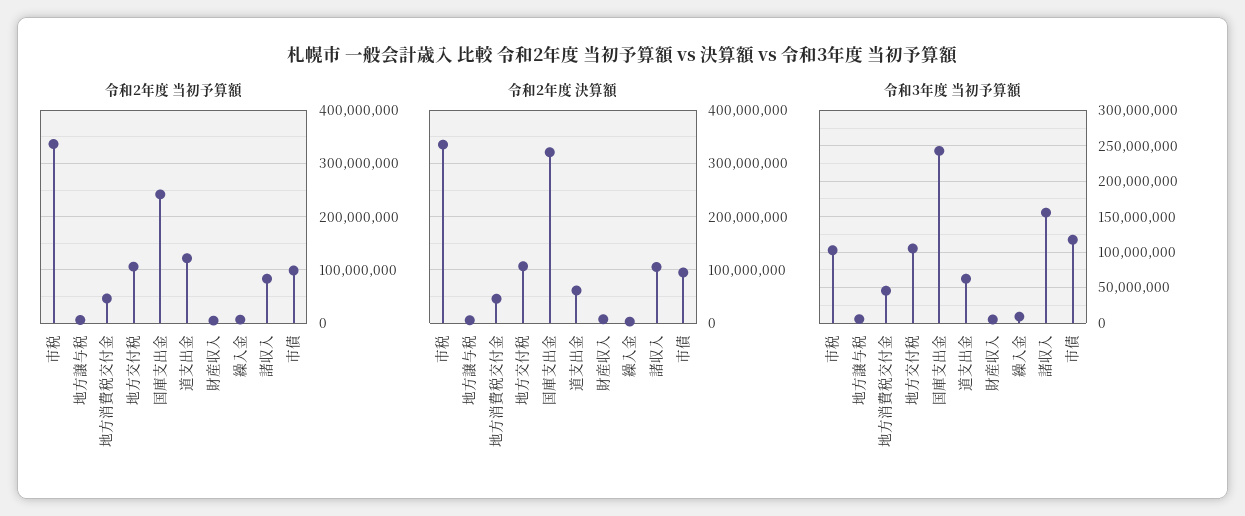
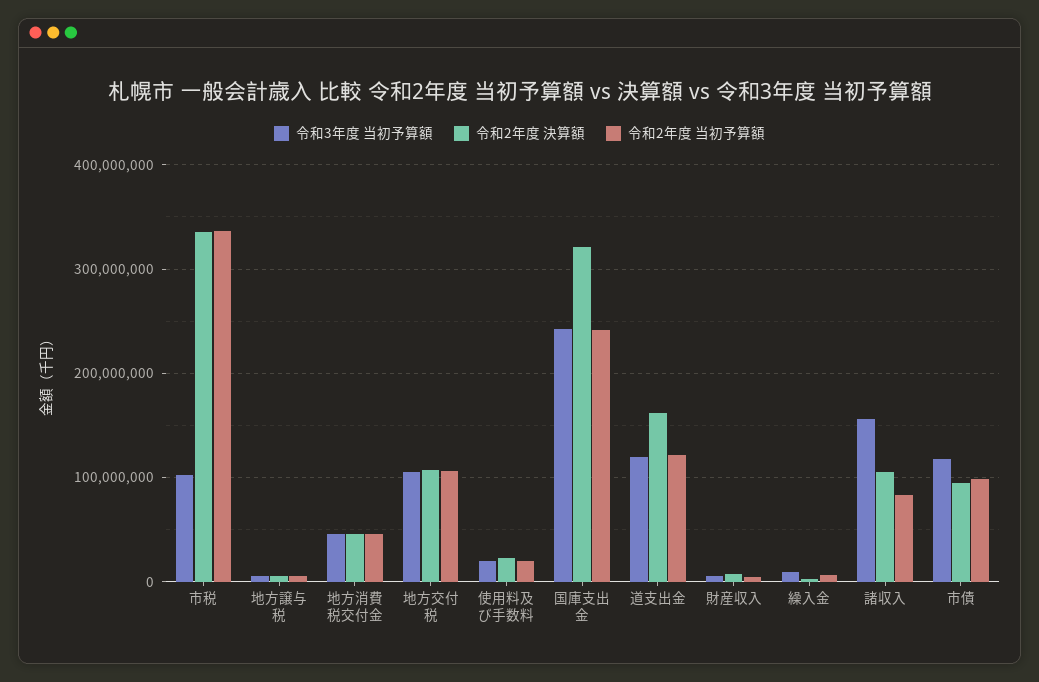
令和2年度 決算額, 道支出金: 60000000 -> 160000000
令和3年度 当初予算額, 道支出金: 60000000 -> 120000000
令和3年度 当初予算額, 使用料及び手数料: none -> 20000000
令和2年度 決算額, 使用料及び手数料: none -> 20000000
令和2年度 当初予算額, 使用料及び手数料: none -> 20000000

